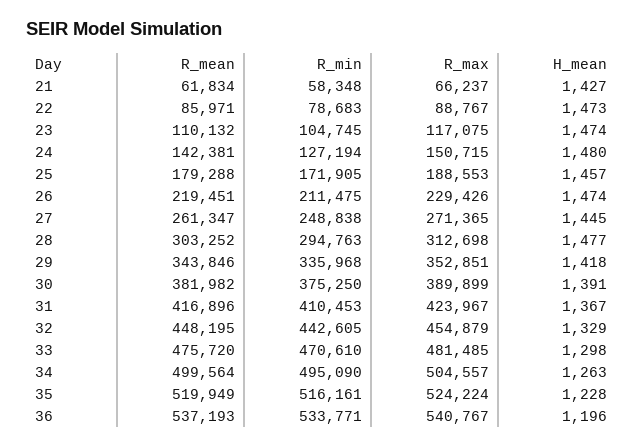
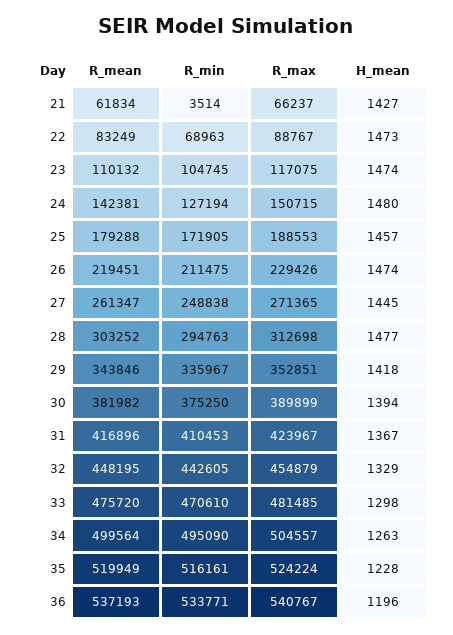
R_min, 21: 58348 -> 3514
R_mean, 22: 85971 -> 83249
R_min, 22: 78683 -> 68963
R_min, 29: 335968 -> 335967
H_mean, 30: 1391 -> 1394

